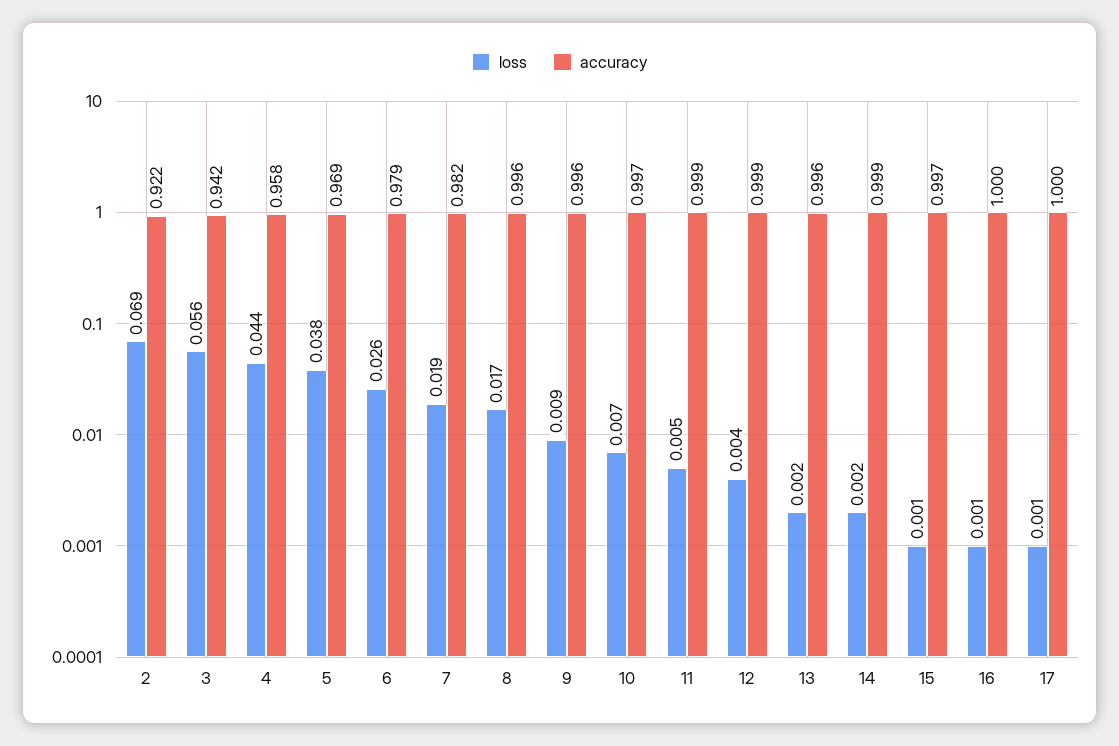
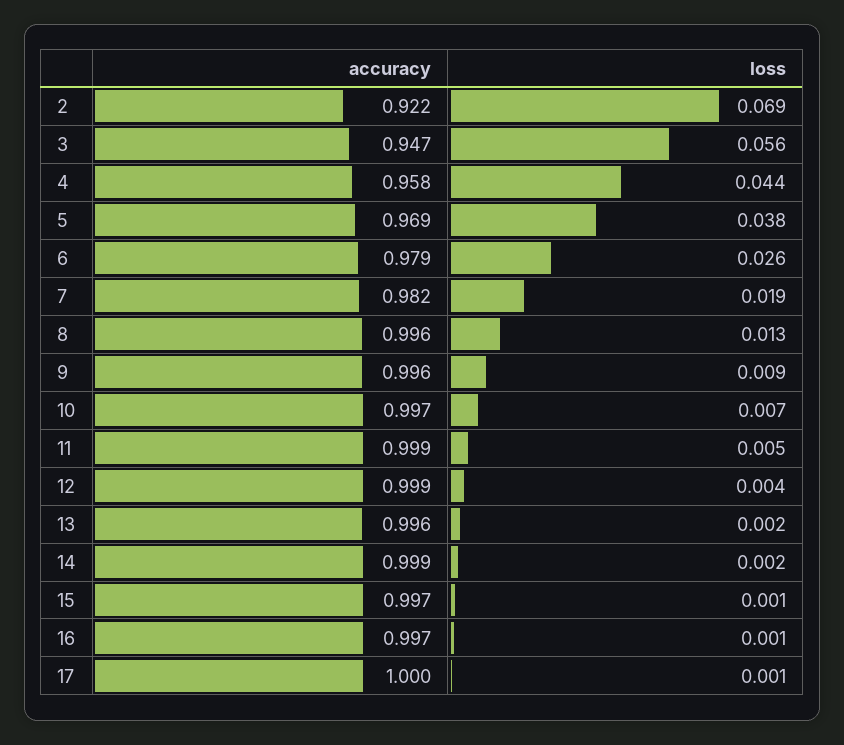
accuracy, 3: 0.942 -> 0.947
loss, 8: 0.017 -> 0.013
accuracy, 16: 1 -> 0.997

